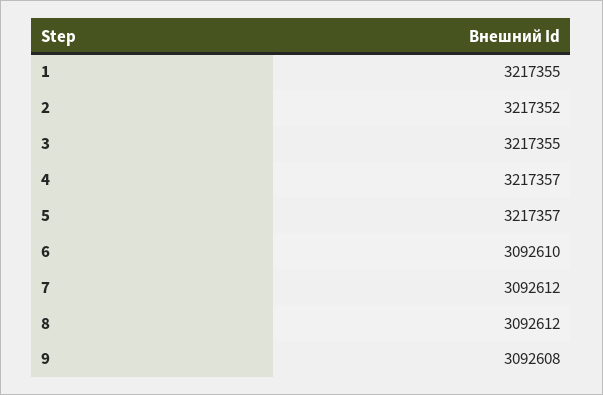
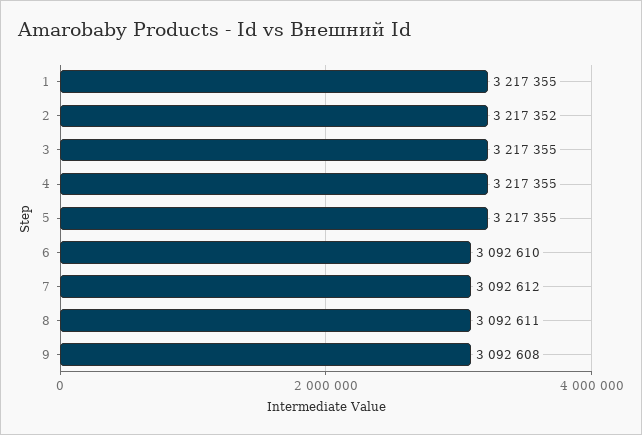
4: 3217357 -> 3217355
5: 3217357 -> 3217355
8: 3092612 -> 3092611

